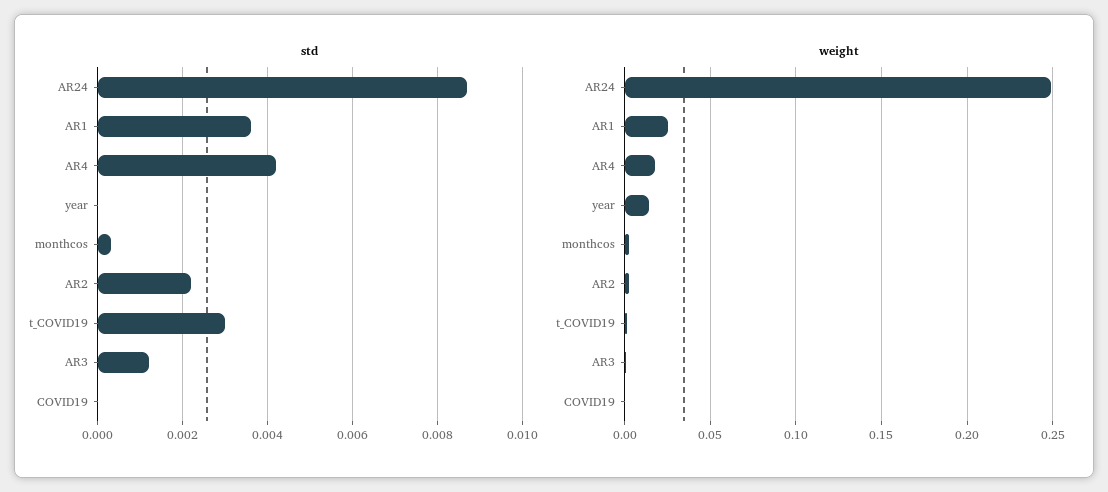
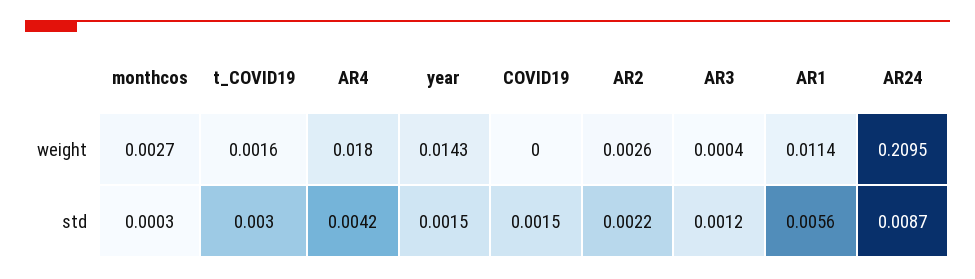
std, AR1: 0.0035 -> 0.0056
std, year: 0 -> 0.0015
std, COVID19: 0 -> 0.0015
weight, AR24: 0.25 -> 0.2095
weight, AR1: 0.025 -> 0.0114

